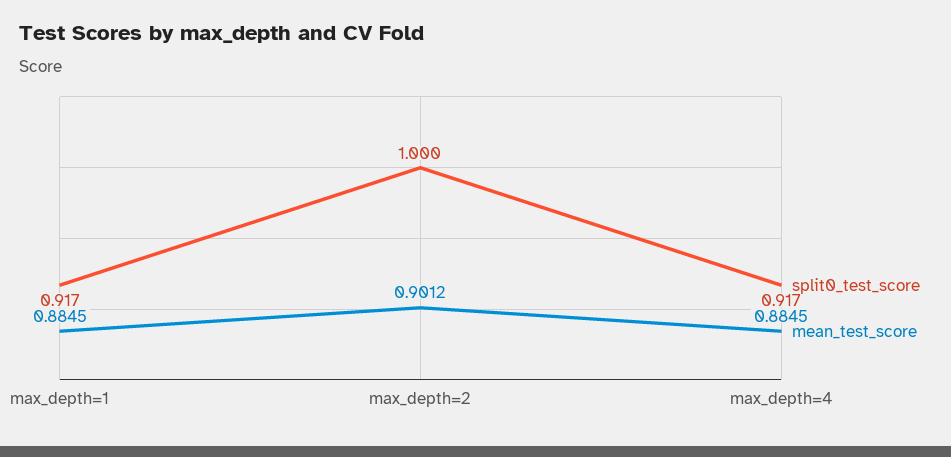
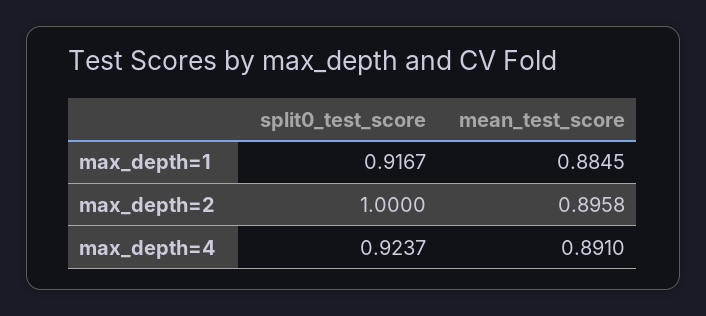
mean_test_score, max_depth=2: 0.9012 -> 0.8958
split0_test_score, max_depth=4: 0.917 -> 0.9237
mean_test_score, max_depth=4: 0.8845 -> 0.891

